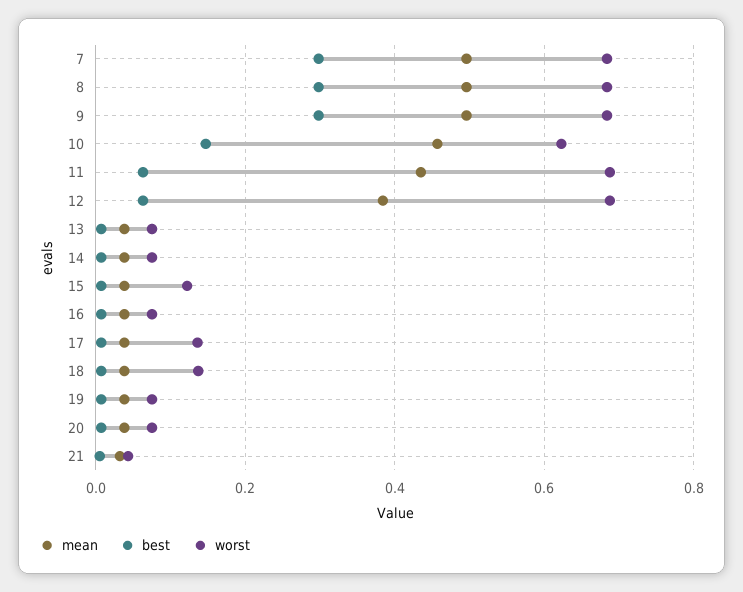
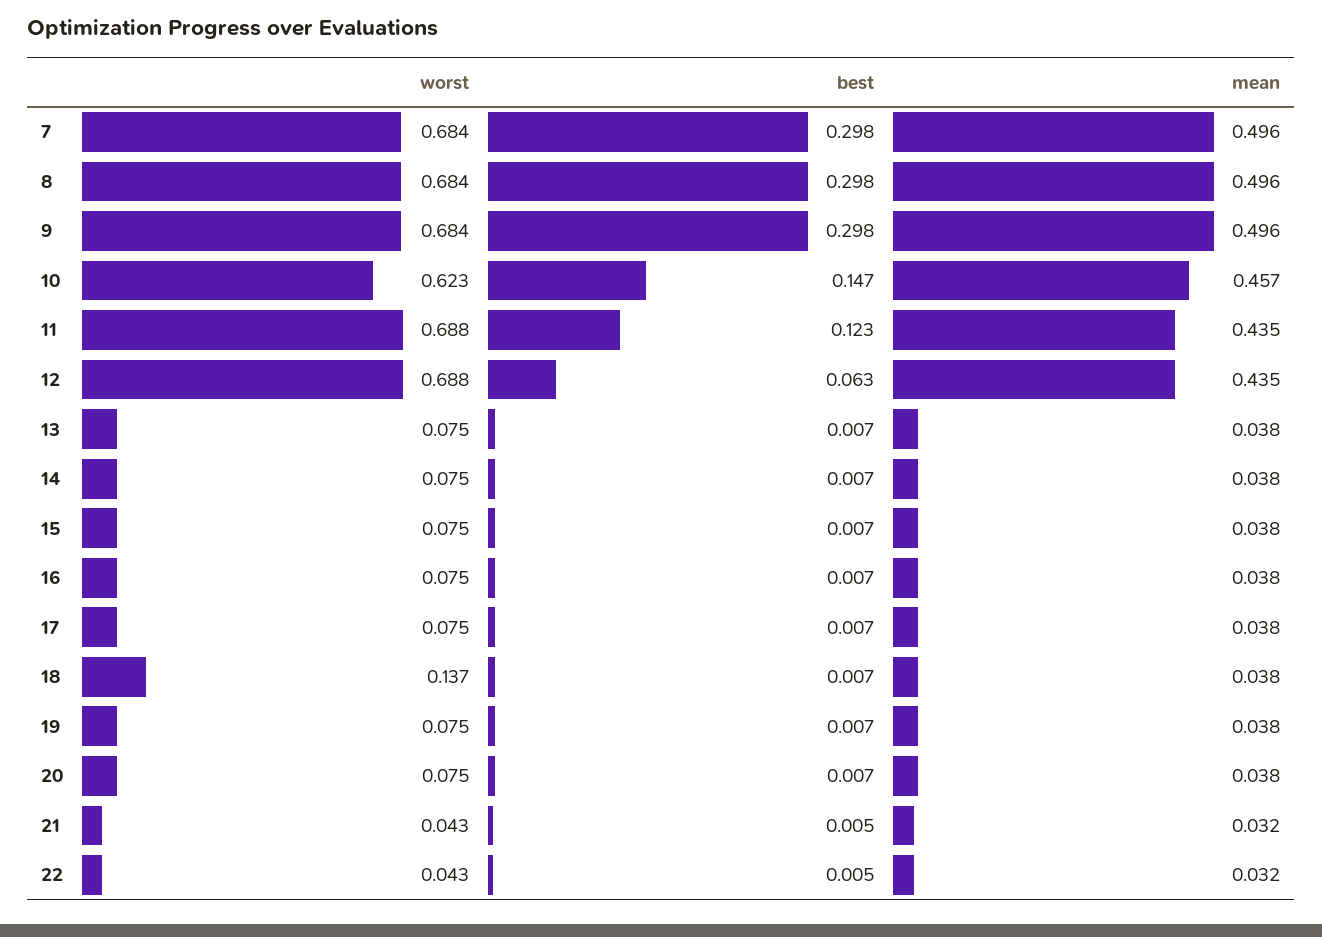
best, 11: 0.06 -> 0.123
mean, 12: 0.38 -> 0.435
worst, 15: 0.12 -> 0.075
worst, 17: 0.14 -> 0.075
worst, 22: none -> 0.043
best, 22: none -> 0.005
mean, 22: none -> 0.032

